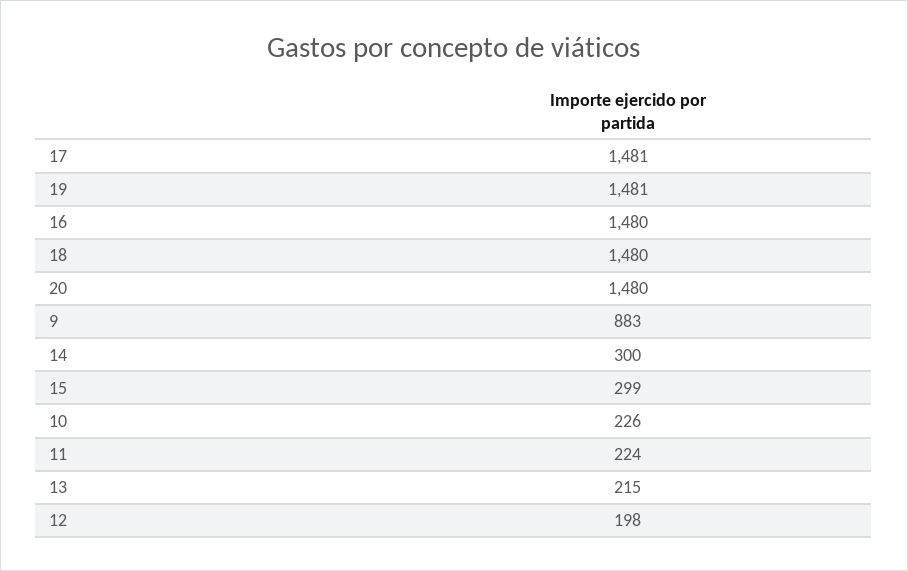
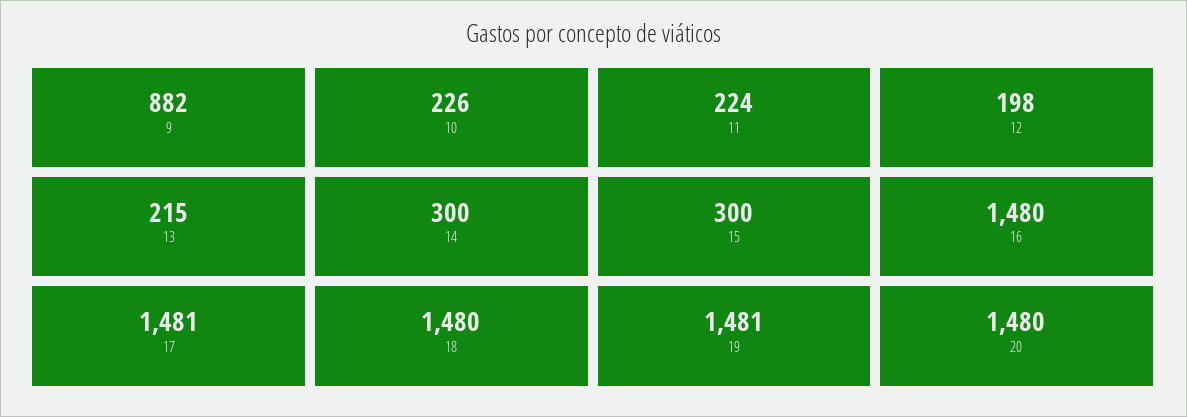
9: 883 -> 882
15: 299 -> 300

